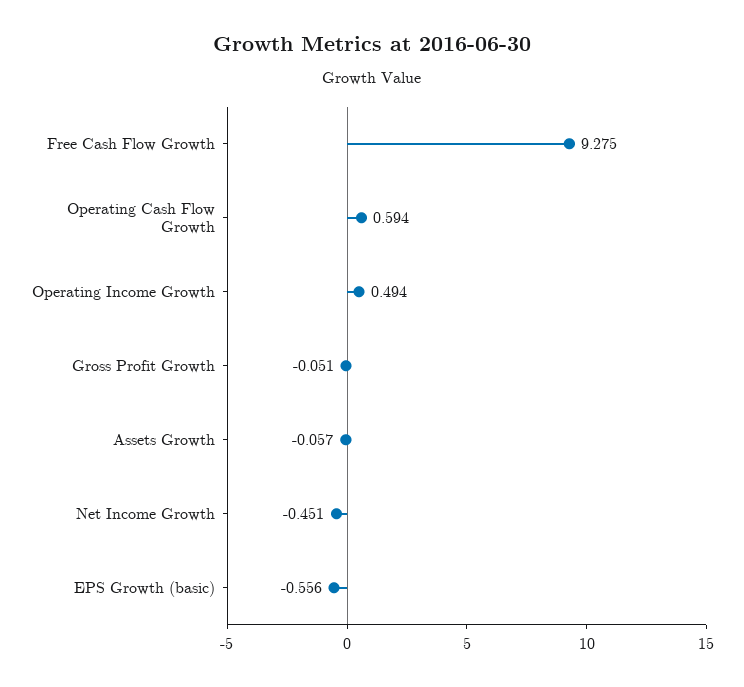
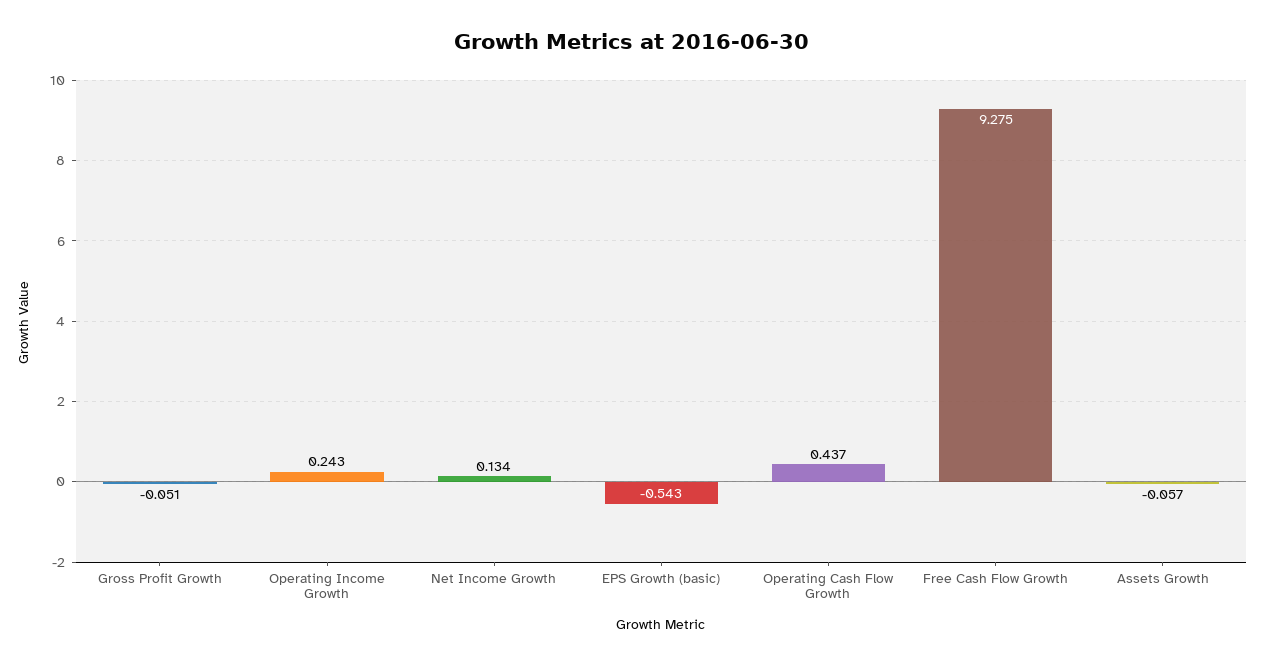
Operating Cash Flow Growth: 0.594 -> 0.437
Operating Income Growth: 0.494 -> 0.243
Net Income Growth: -0.451 -> 0.134
EPS Growth (basic): -0.556 -> -0.543

